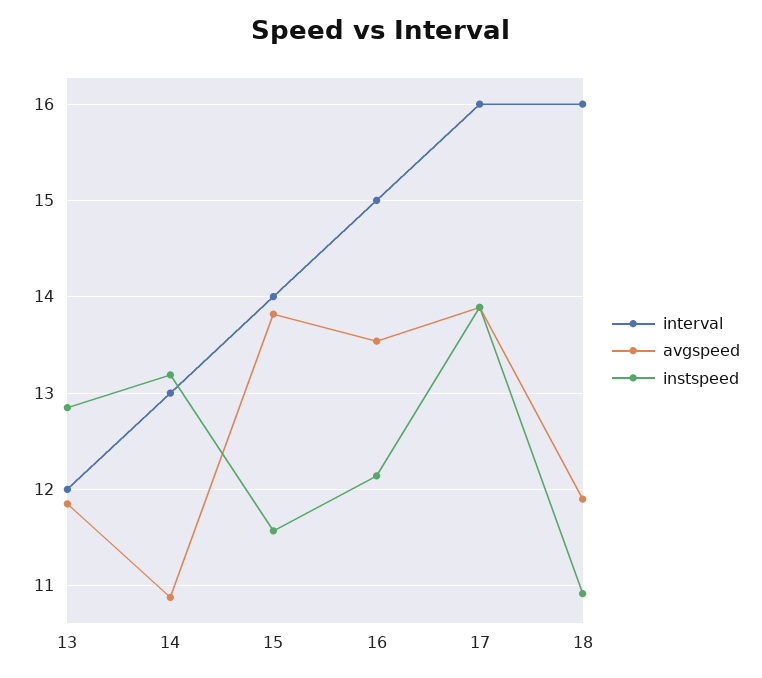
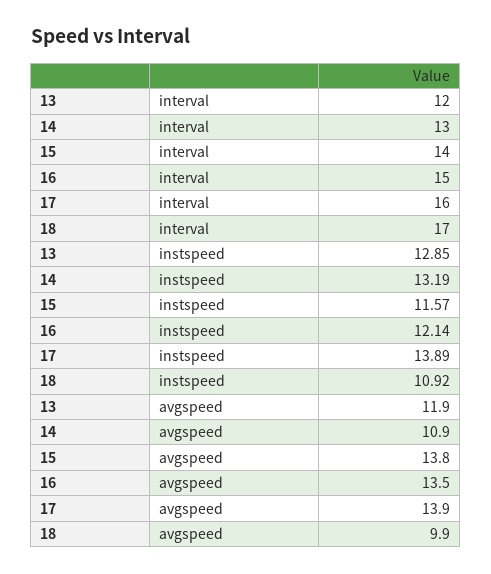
interval, 18: 16 -> 17
avgspeed, 18: 11.9 -> 9.9

